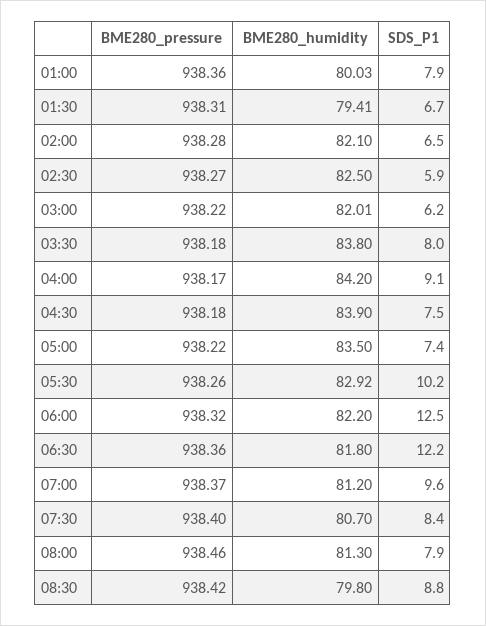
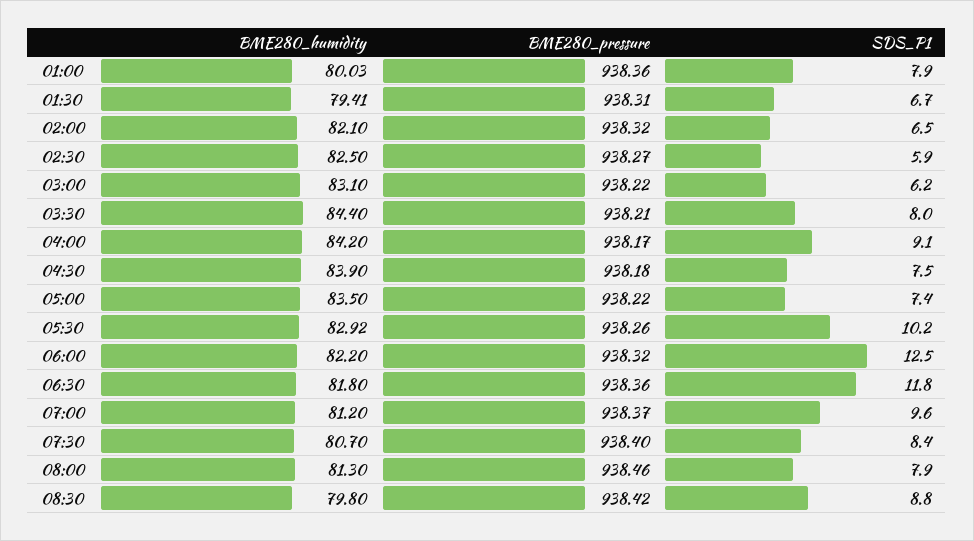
BME280_pressure, 02:00: 938.28 -> 938.32
BME280_humidity, 03:00: 82.01 -> 83.1
BME280_pressure, 03:30: 938.18 -> 938.21
BME280_humidity, 03:30: 83.8 -> 84.4
SDS_P1, 06:30: 12.2 -> 11.8

